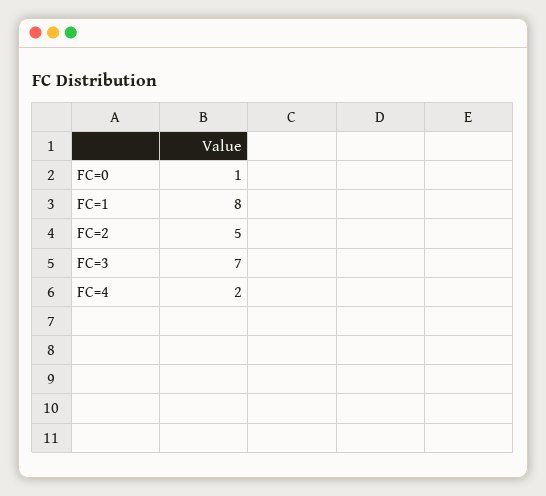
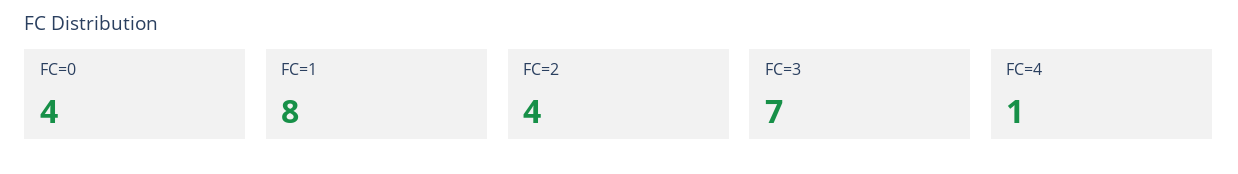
FC=0: 1 -> 4
FC=2: 5 -> 4
FC=4: 2 -> 1

